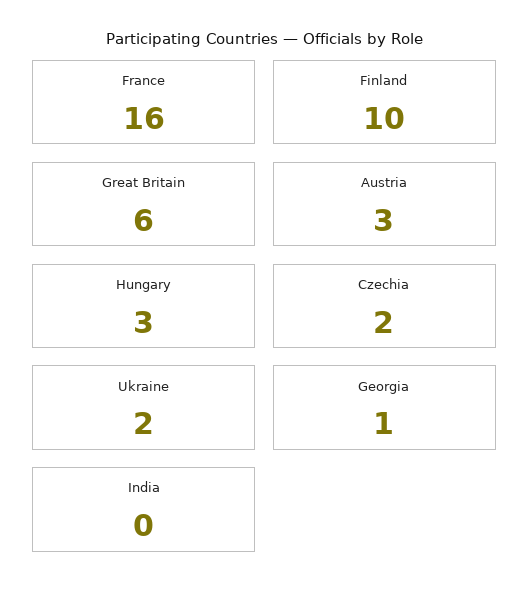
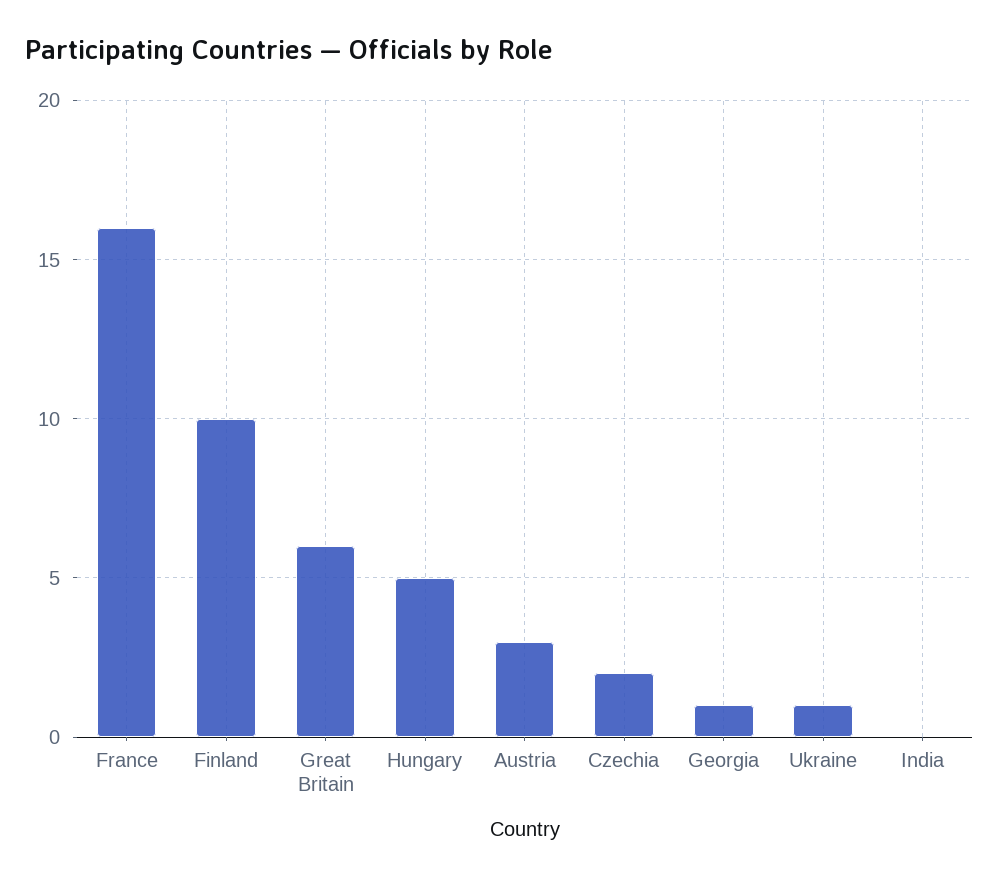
Hungary: 3 -> 5
Ukraine: 2 -> 1

